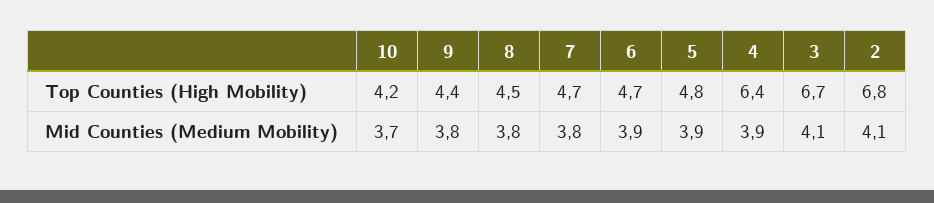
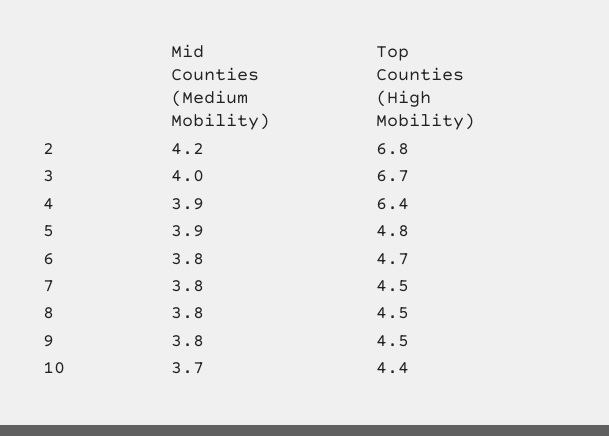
10, Top Counties (High Mobility): 4.2 -> 4.4
9, Top Counties (High Mobility): 4.4 -> 4.5
7, Top Counties (High Mobility): 4.7 -> 4.5
6, Mid Counties (Medium Mobility): 3.9 -> 3.8
3, Mid Counties (Medium Mobility): 4.1 -> 4
2, Mid Counties (Medium Mobility): 4.1 -> 4.2

